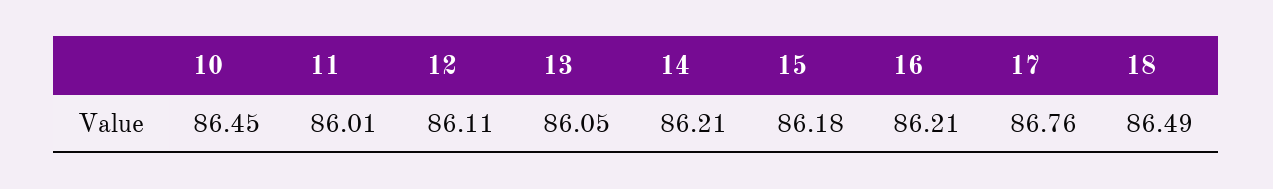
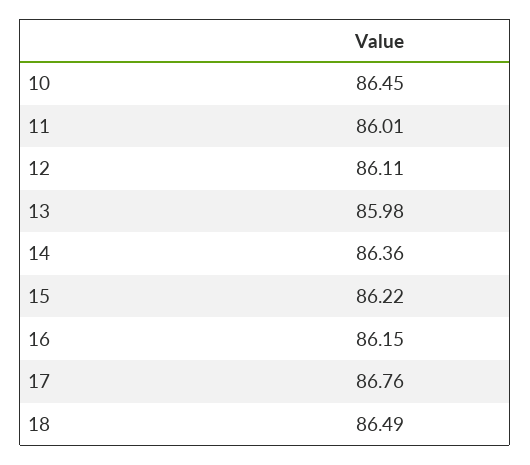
13: 86.05 -> 85.98
14: 86.21 -> 86.36
15: 86.18 -> 86.22
16: 86.21 -> 86.15

